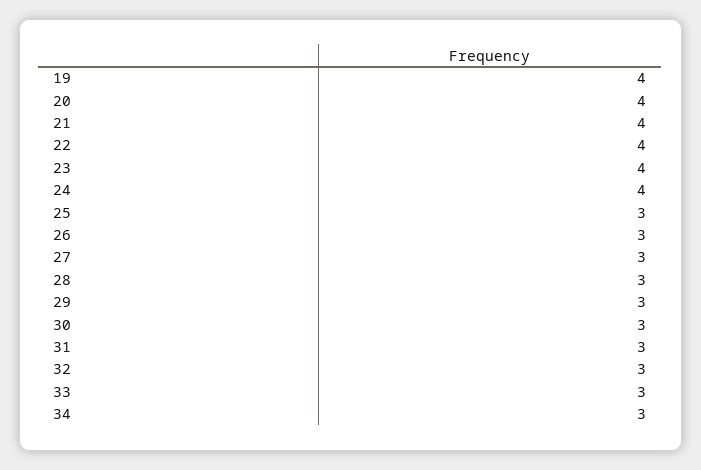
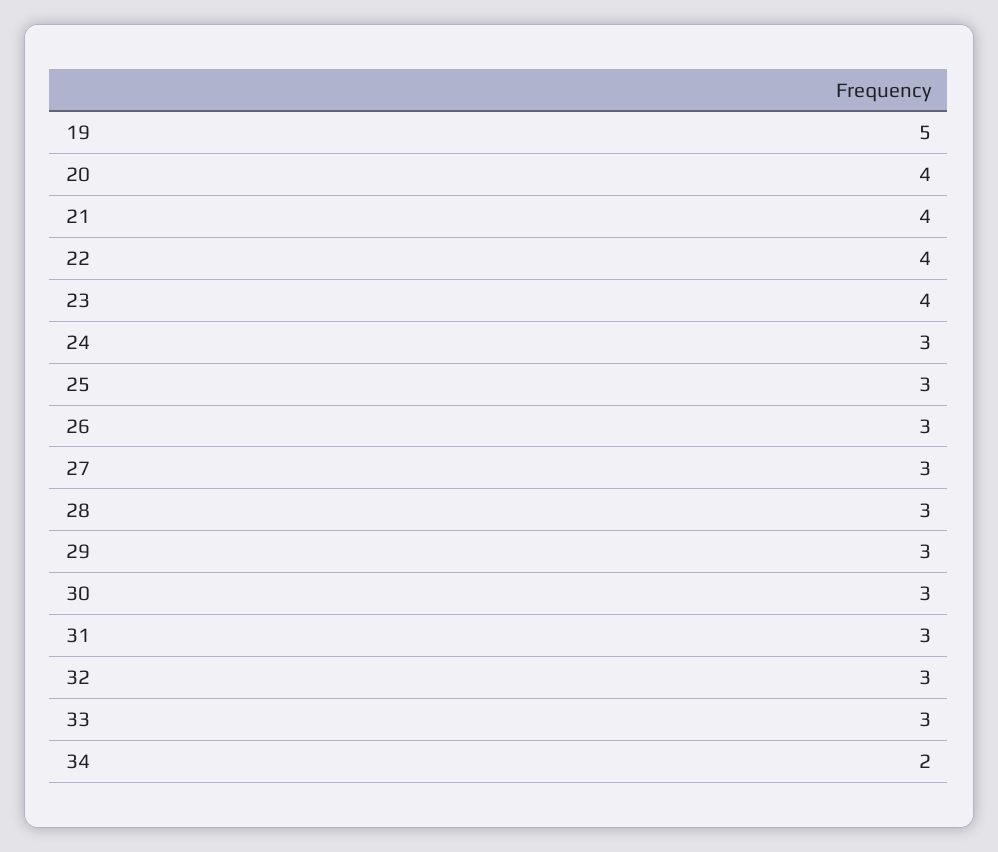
19: 4 -> 5
24: 4 -> 3
34: 3 -> 2

